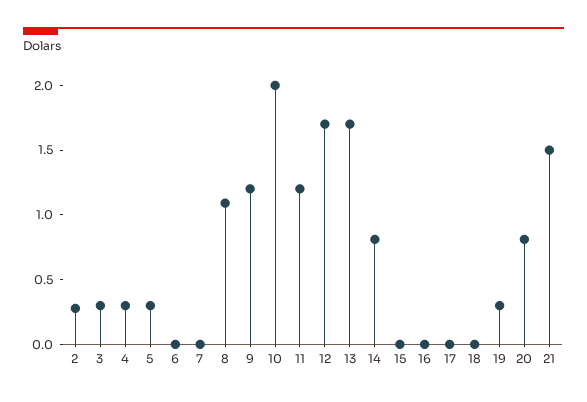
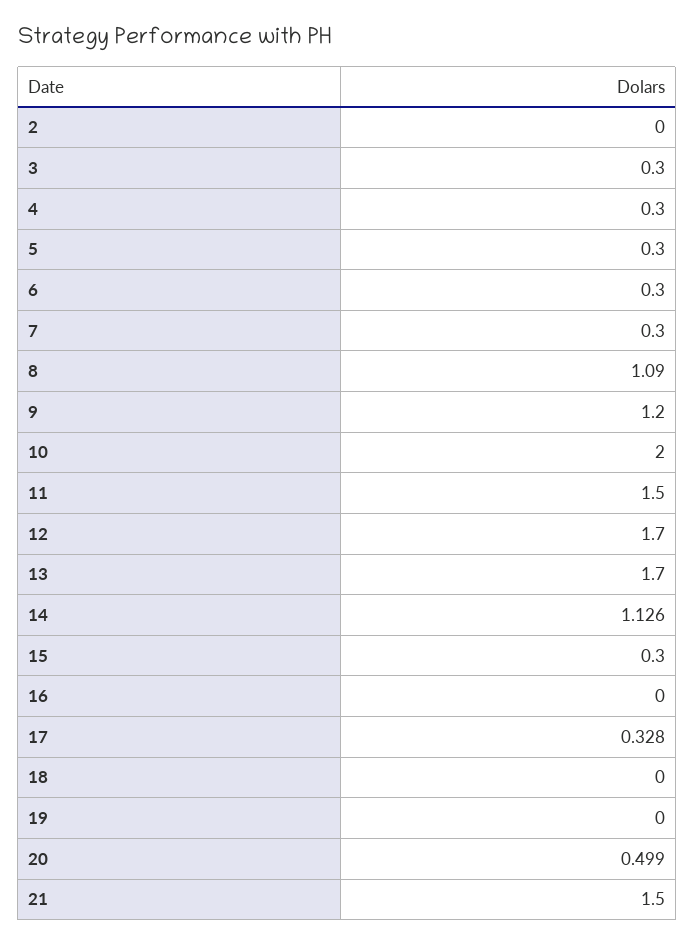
2: 0.3 -> 0
6: 0 -> 0.3
7: 0 -> 0.3
11: 1.2 -> 1.5
14: 0.8 -> 1.126
15: 0 -> 0.3
17: 0 -> 0.328
19: 0.3 -> 0
20: 0.8 -> 0.499

